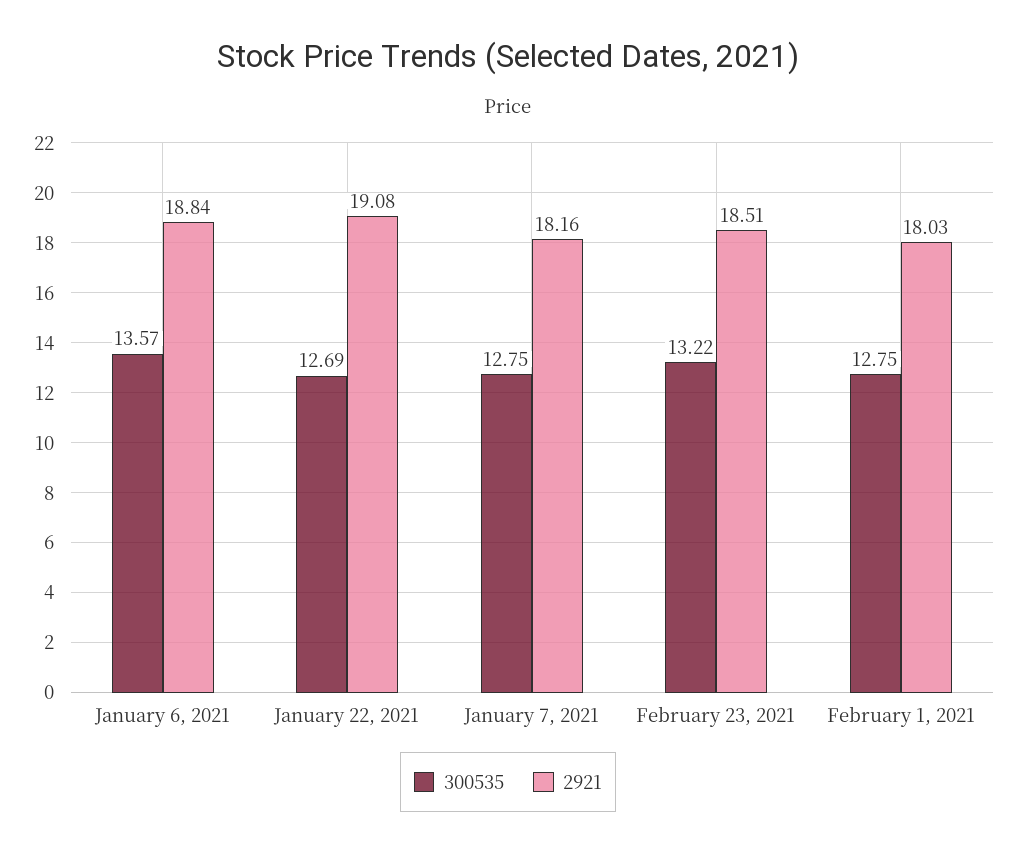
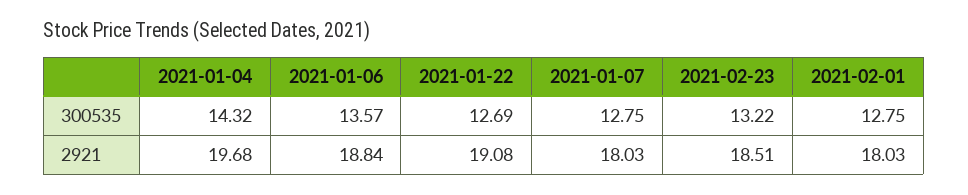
2921, January 7, 2021: 18.16 -> 18.03
300535, 2021-01-04: none -> 14.32
2921, 2021-01-04: none -> 19.68

